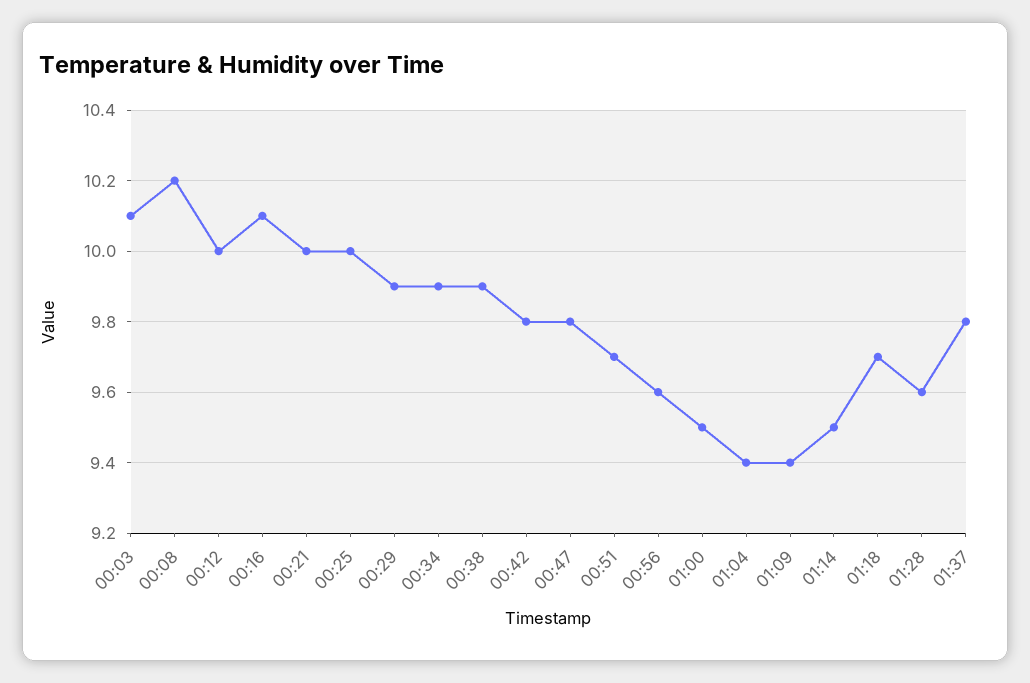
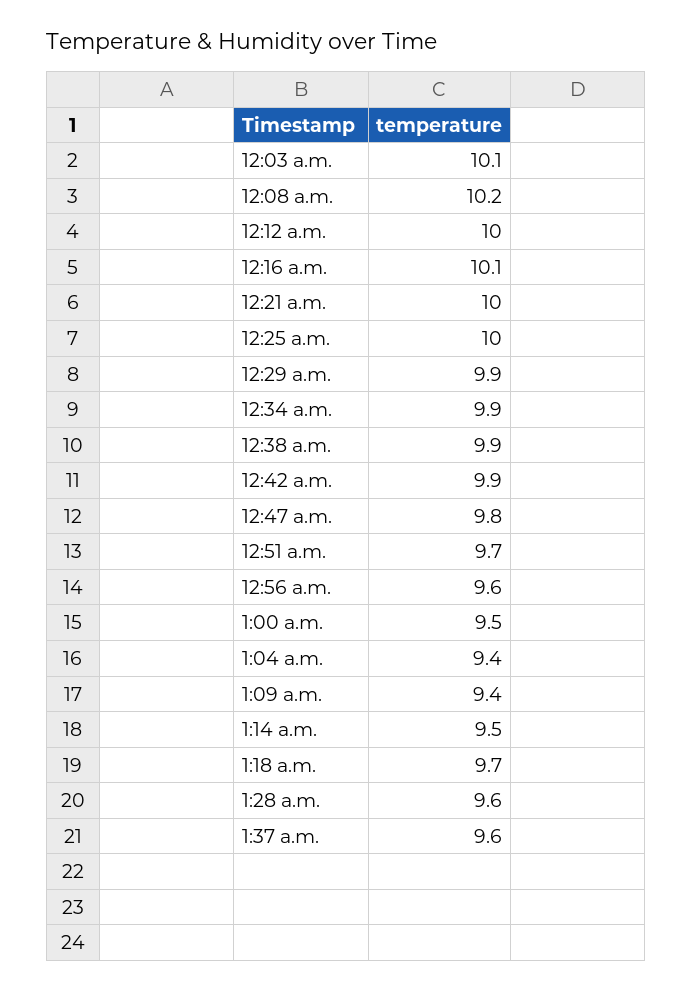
00:42: 9.8 -> 9.9
01:37: 9.8 -> 9.6

